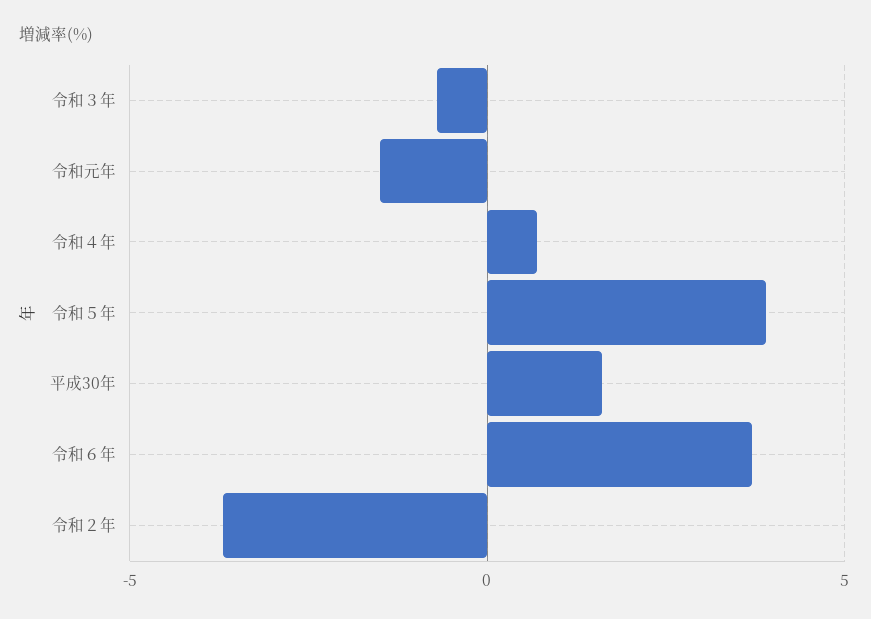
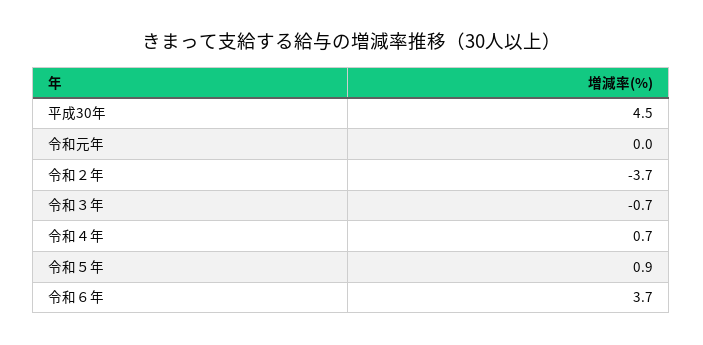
令和元年: -1.5 -> 0
令和５年: 4 -> 0.9
平成30年: 1.5 -> 4.5

